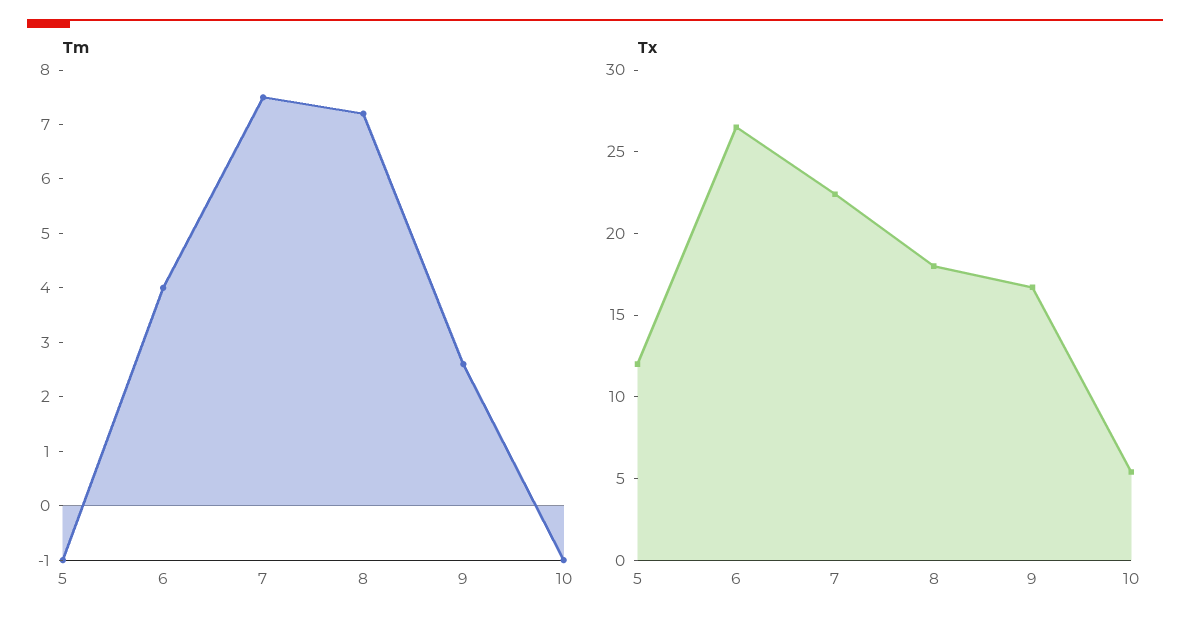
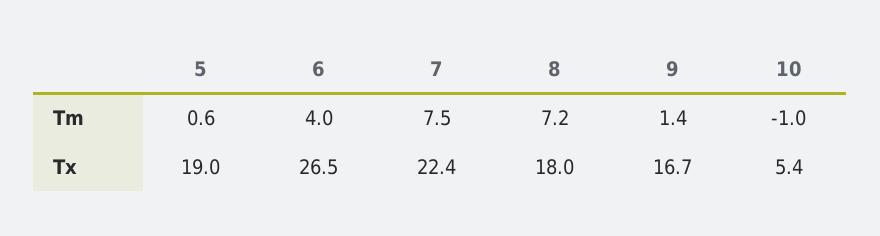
Tm, 5: -1 -> 0.6
Tm, 9: 2.5 -> 1.4
Tx, 5: 12 -> 19

